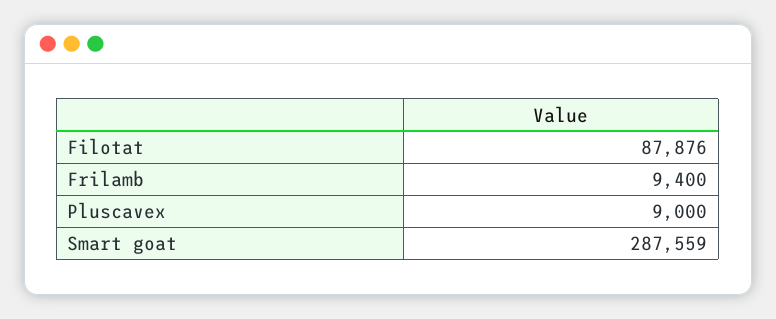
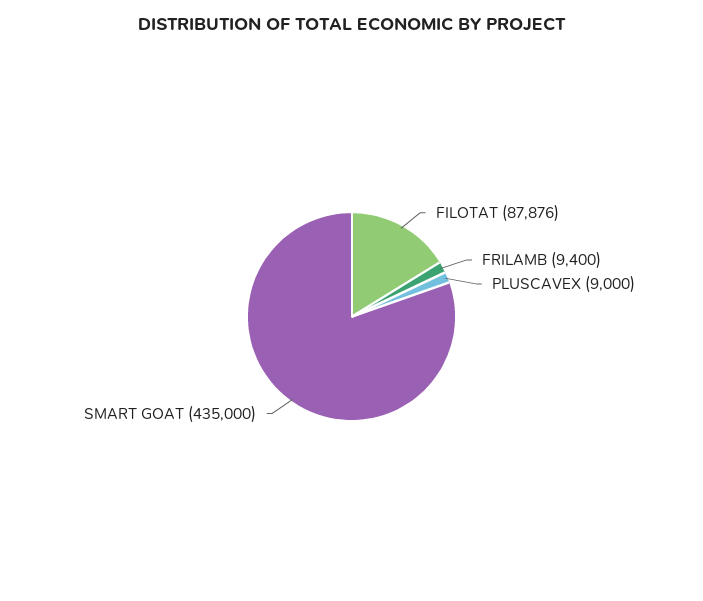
Smart goat: 287559 -> 435000

